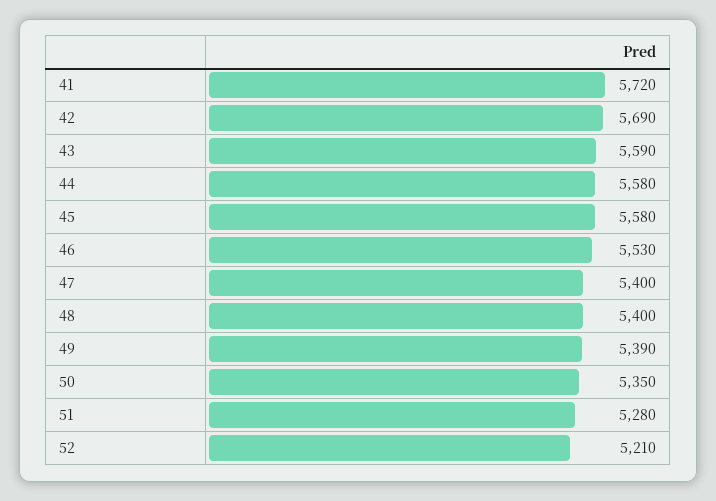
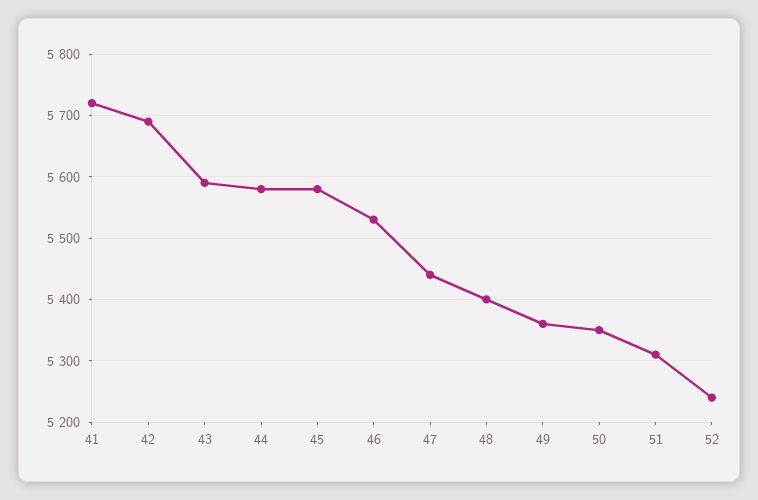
47: 5400 -> 5440
49: 5390 -> 5360
51: 5280 -> 5310
52: 5210 -> 5240

